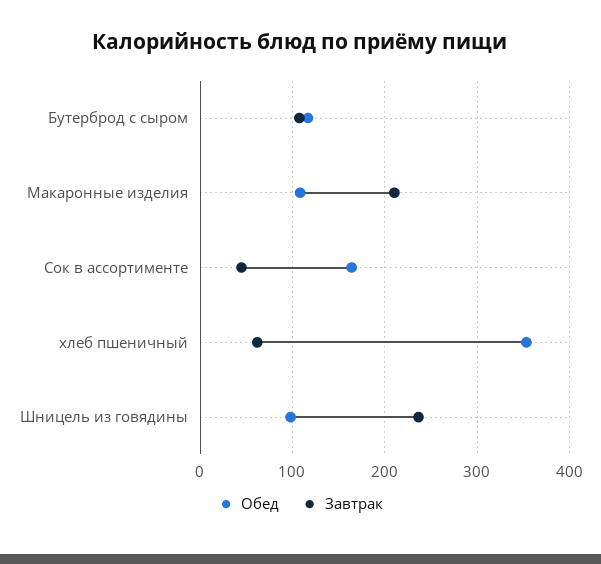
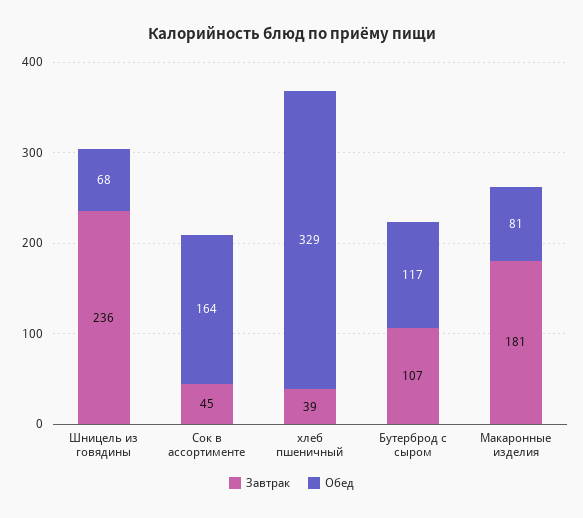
Обед, Макаронные изделия: 110 -> 81
Завтрак, Макаронные изделия: 210 -> 181
Обед, хлеб пшеничный: 350 -> 329
Завтрак, хлеб пшеничный: 60 -> 39
Обед, Шницель из говядины: 100 -> 68

